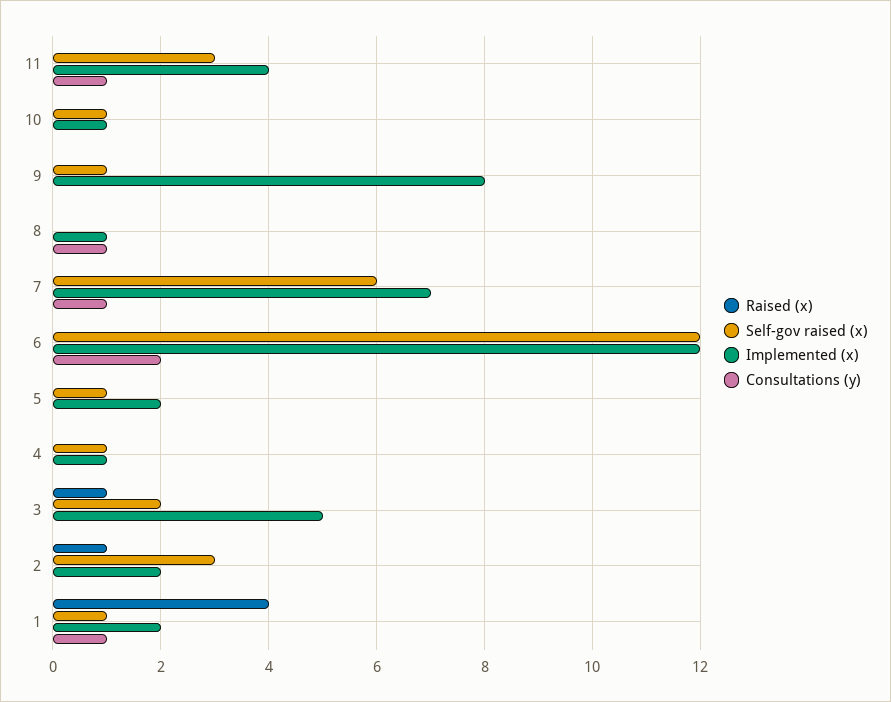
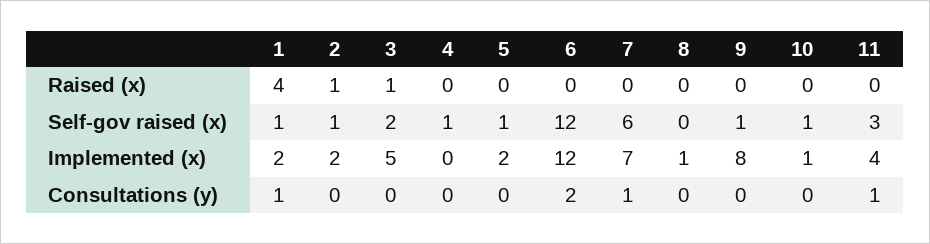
Consultations (y), 8: 1 -> 0
Implemented (x), 4: 1 -> 0
Self-gov raised (x), 2: 3 -> 1

